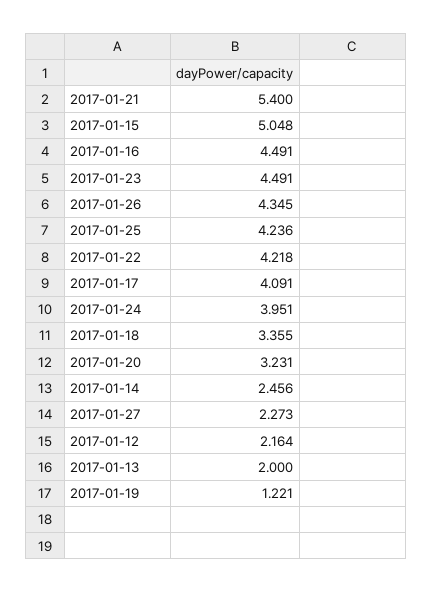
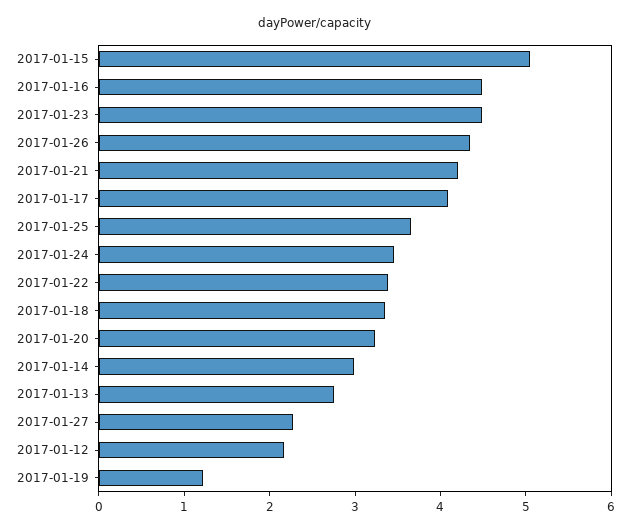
2017-01-21: 5.4 -> 4.2
2017-01-25: 4.236 -> 3.6
2017-01-22: 4.218 -> 3.4
2017-01-24: 3.951 -> 3.4
2017-01-14: 2.456 -> 3
2017-01-13: 2 -> 2.8

